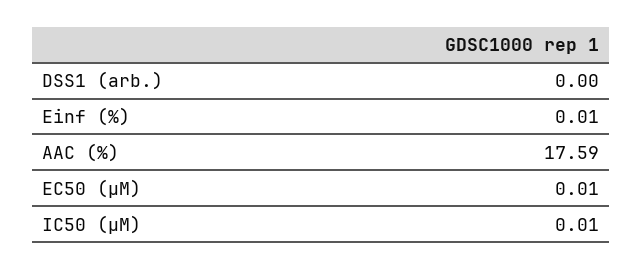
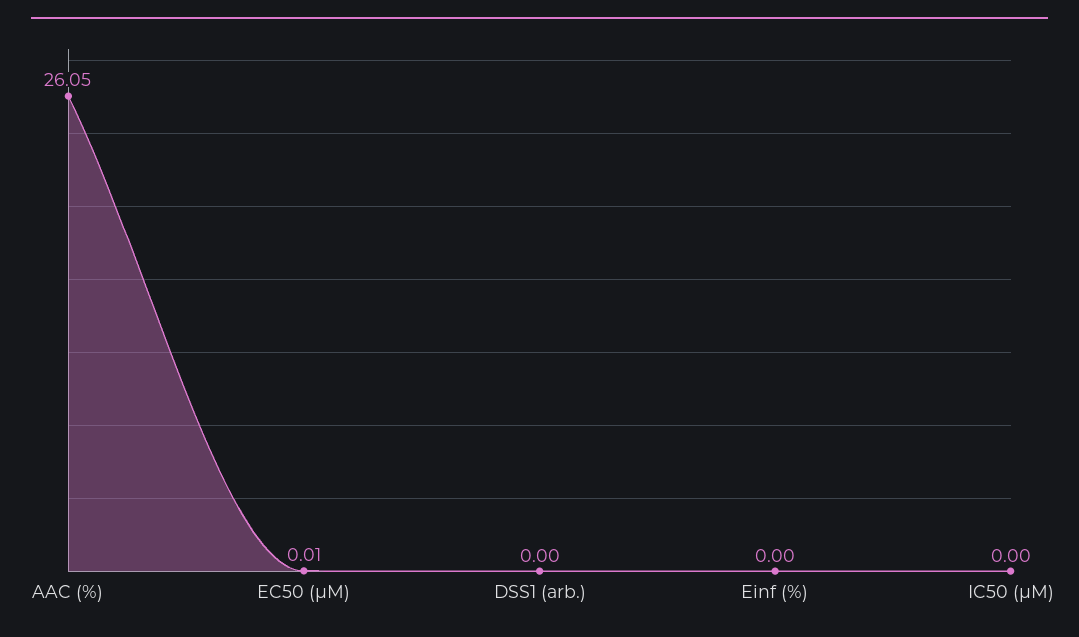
Einf (%): 0.01 -> 0
AAC (%): 17.59 -> 26.05
IC50 (µM): 0.01 -> 0

